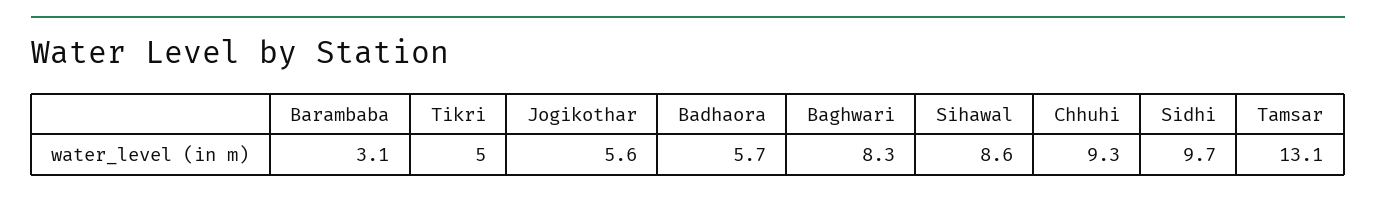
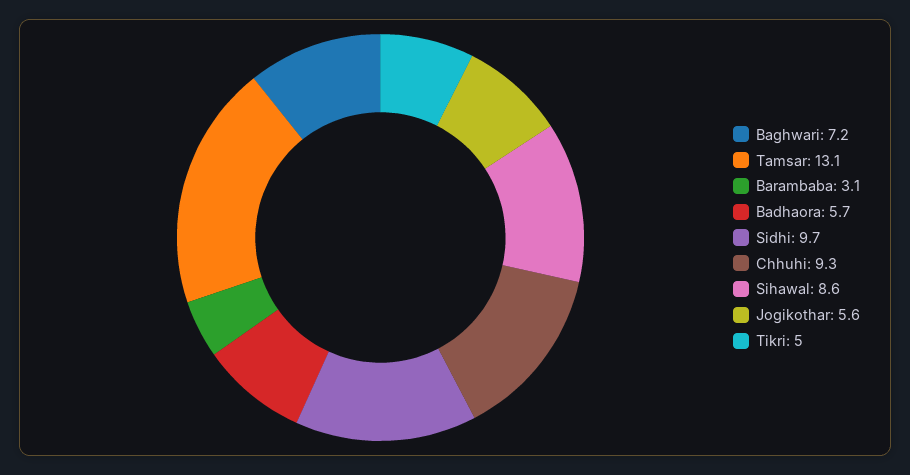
Baghwari: 8.3 -> 7.2

